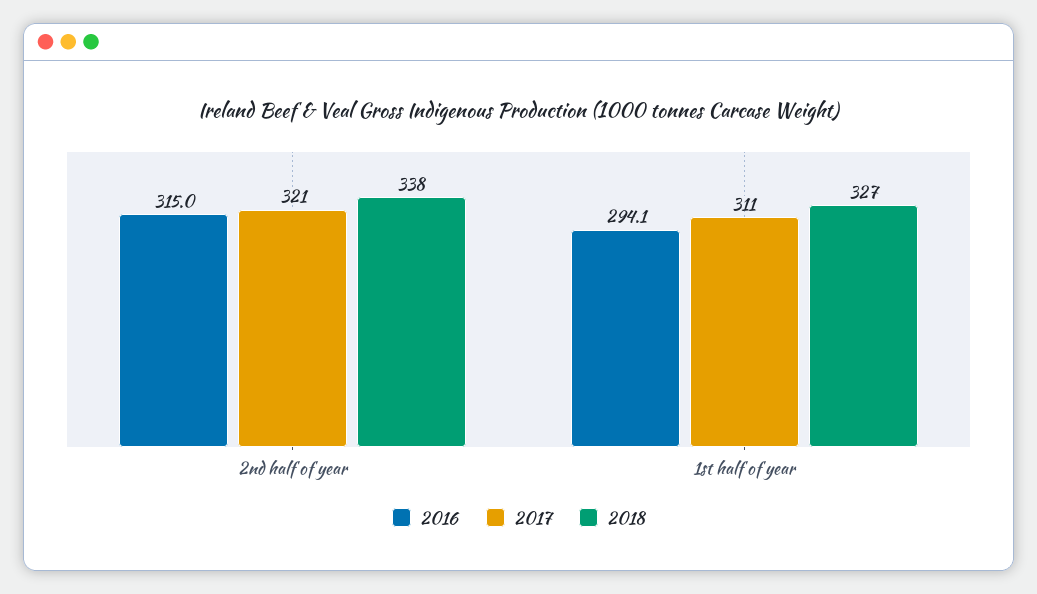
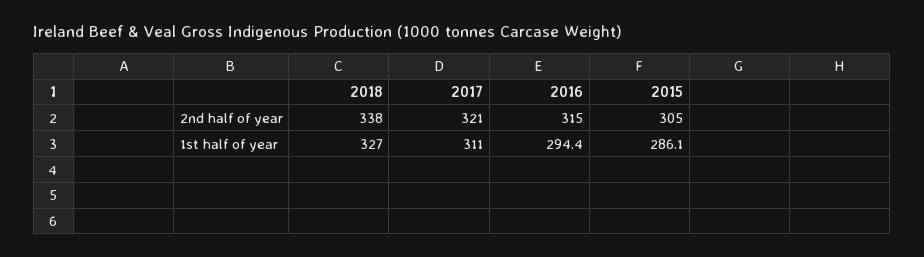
2016, 1st half of year: 294.1 -> 294.4
2015, 2nd half of year: none -> 305
2015, 1st half of year: none -> 286.1

